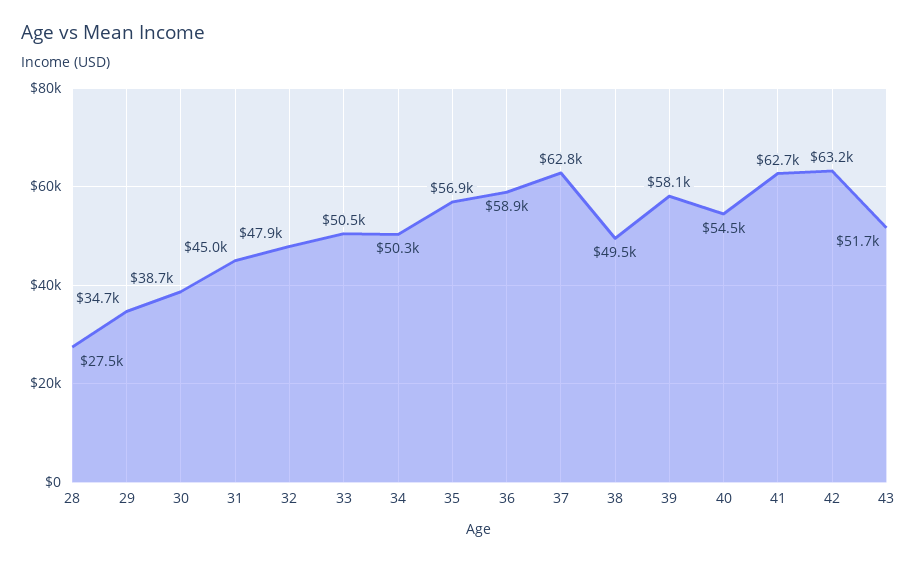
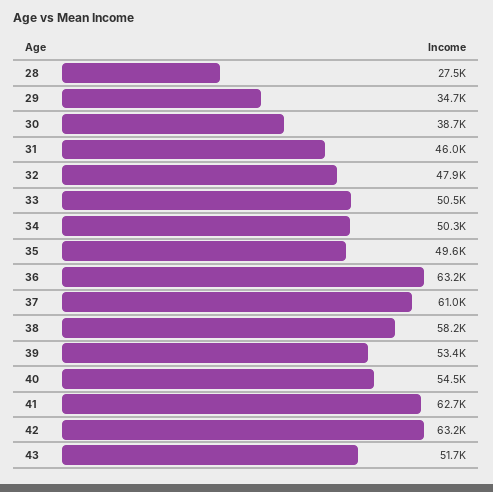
31: 45000 -> 46000
35: 56900 -> 49600
36: 58900 -> 63200
37: 62800 -> 61000
38: 49500 -> 58200
39: 58100 -> 53400

